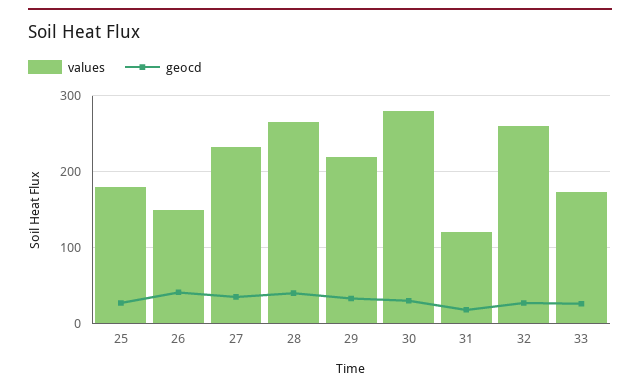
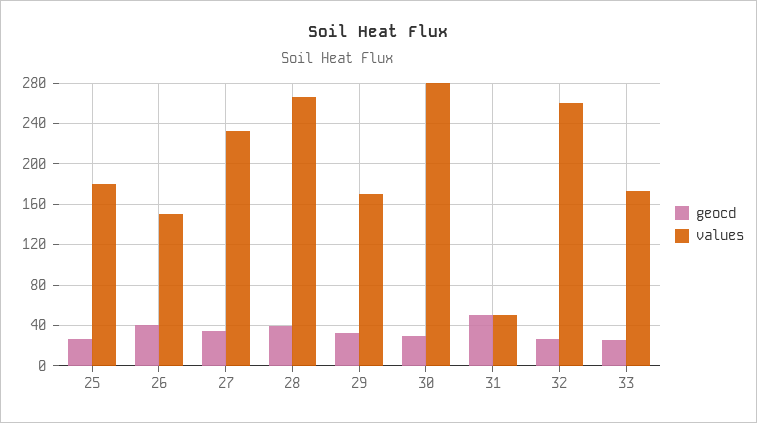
values, 29: 220 -> 170
values, 31: 120 -> 50
geocd, 31: 20 -> 50

